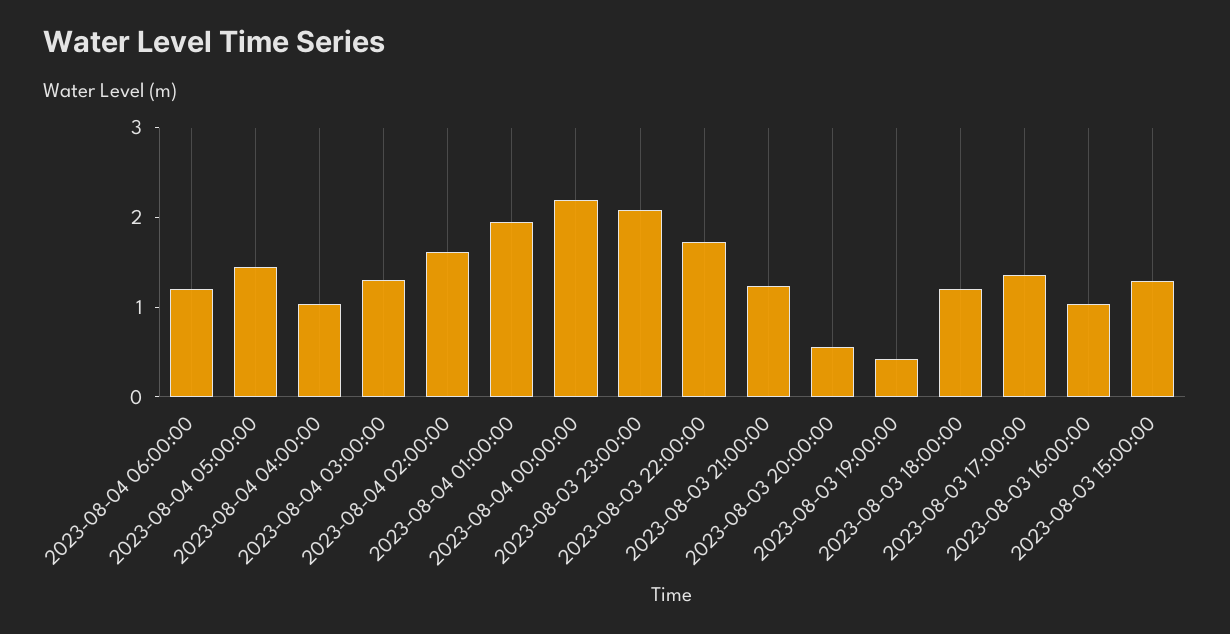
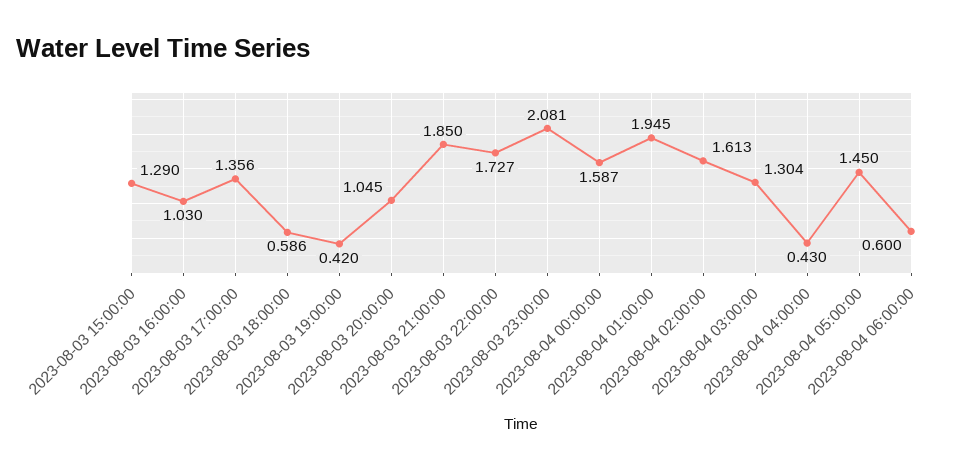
2023-08-04 06:00:00: 1.2 -> 0.6
2023-08-04 04:00:00: 1 -> 0.43
2023-08-04 00:00:00: 2.2 -> 1.587
2023-08-03 21:00:00: 1.2 -> 1.85
2023-08-03 20:00:00: 0.6 -> 1.045
2023-08-03 18:00:00: 1.2 -> 0.586

